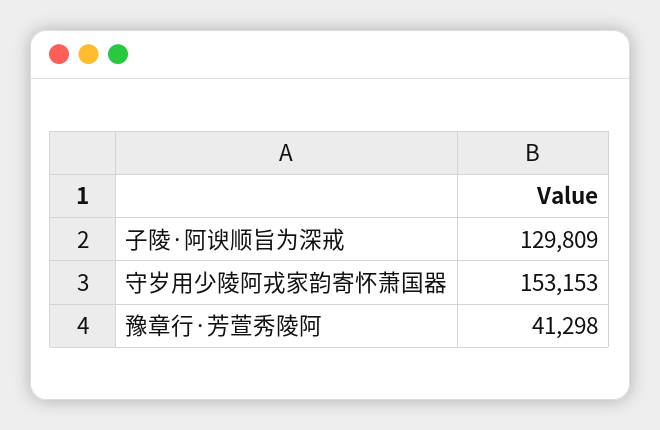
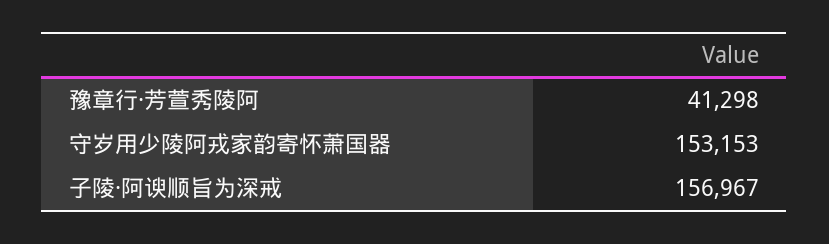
子陵·阿谀顺旨为深戒: 129809 -> 156967

